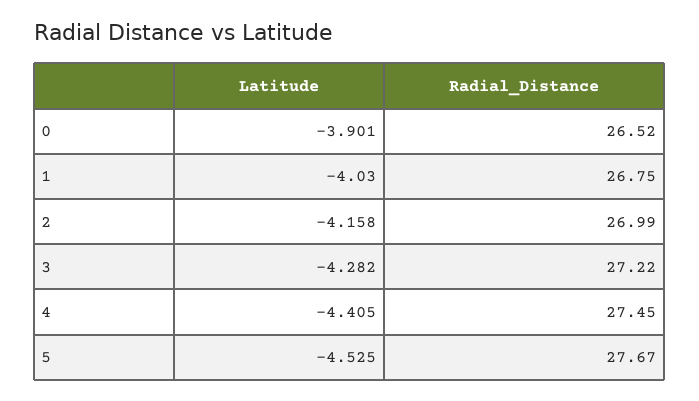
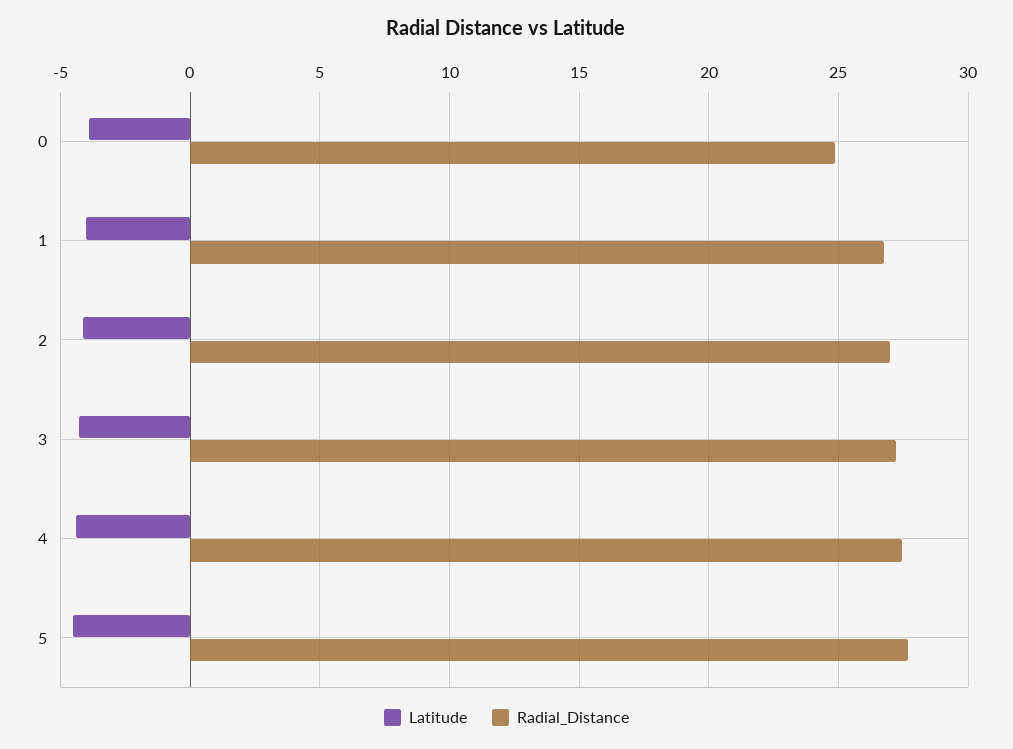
Radial_Distance, 0: 26.52 -> 25

